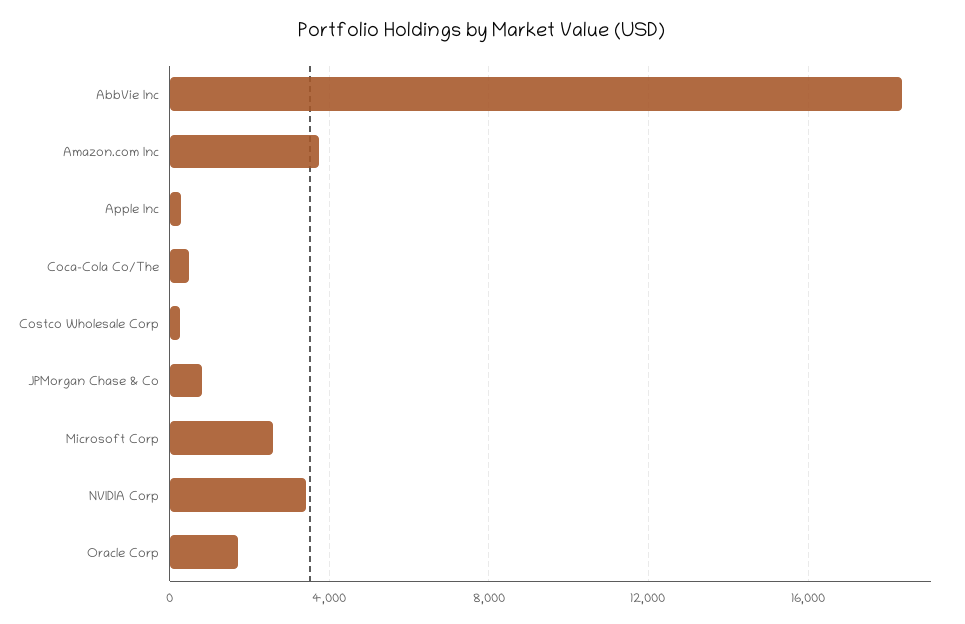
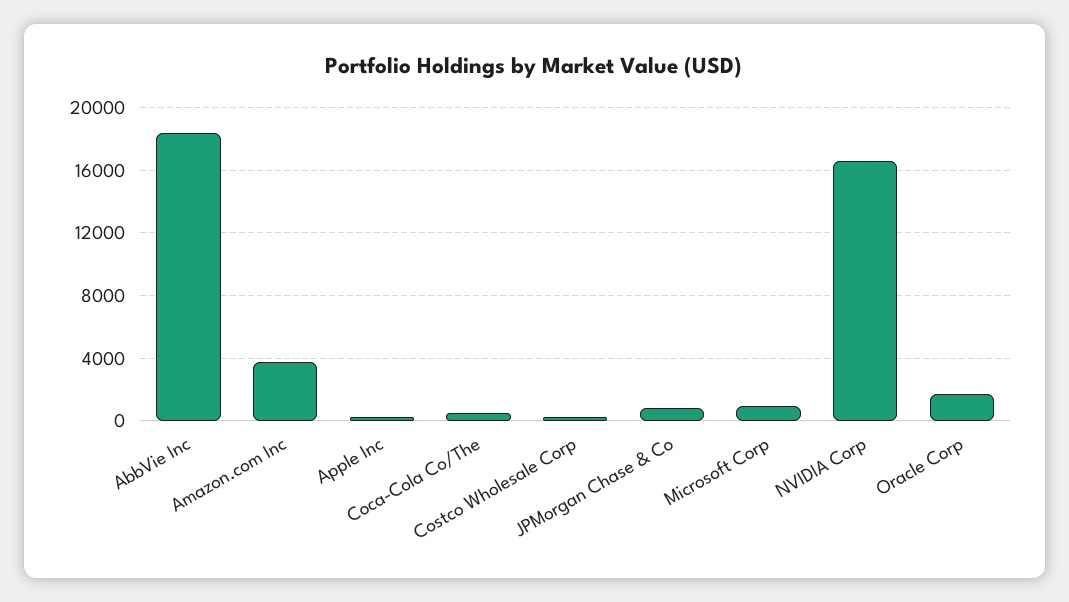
Microsoft Corp: 2500 -> 1000
NVIDIA Corp: 3500 -> 16500

